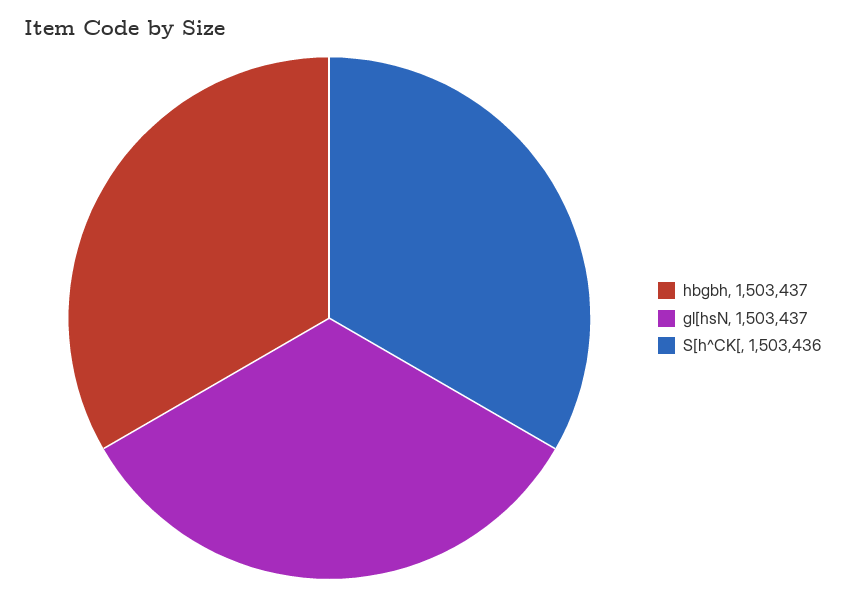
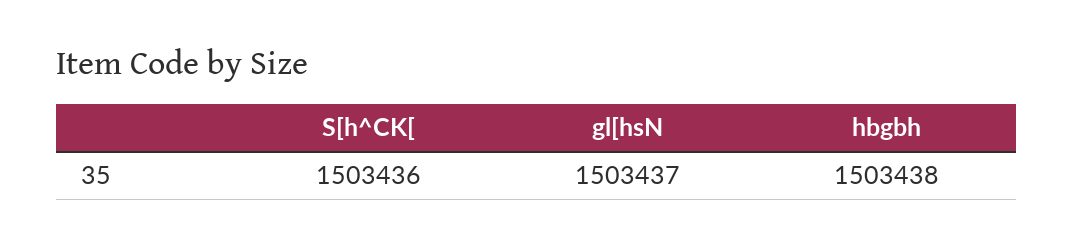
hbgbh: 1503437 -> 1503438

